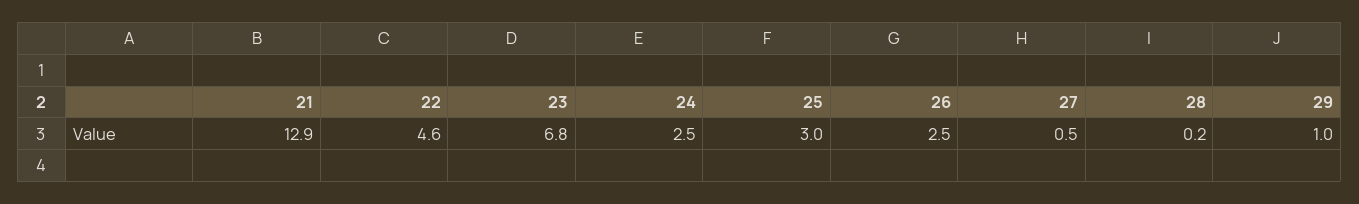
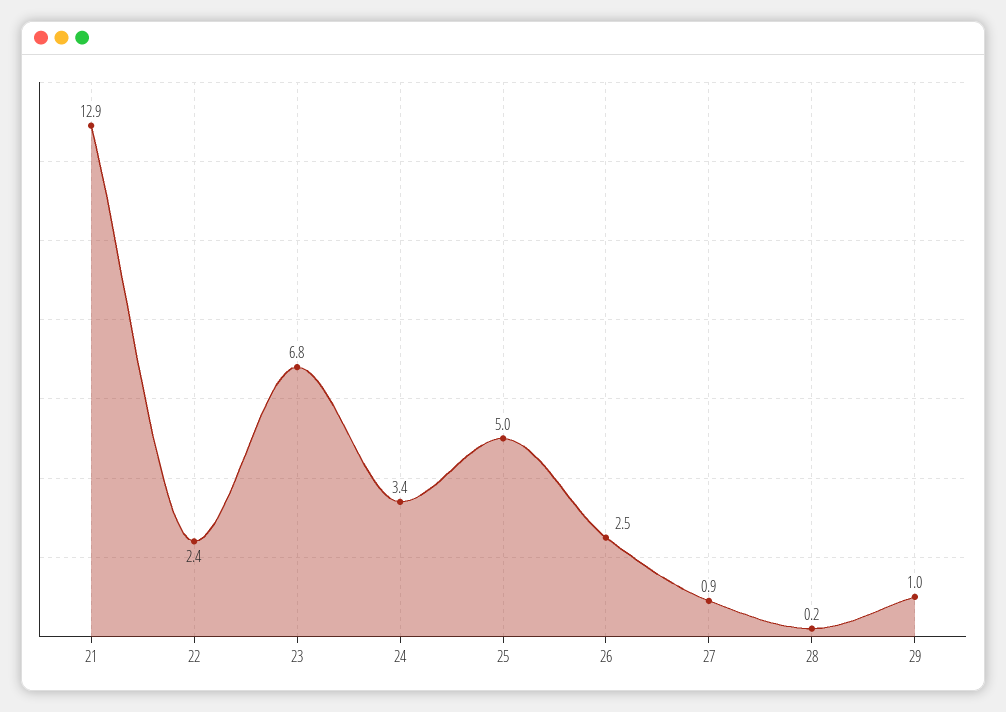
22: 4.6 -> 2.4
24: 2.5 -> 3.4
25: 3 -> 5
27: 0.5 -> 0.9

